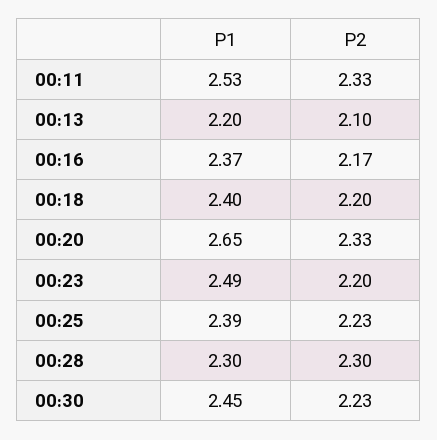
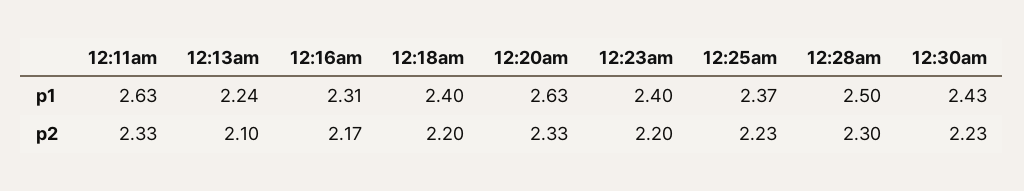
P1, 00:11: 2.53 -> 2.63
P1, 00:13: 2.2 -> 2.24
P1, 00:16: 2.37 -> 2.31
P1, 00:20: 2.65 -> 2.63
P1, 00:23: 2.49 -> 2.4
P1, 00:25: 2.39 -> 2.37
P1, 00:28: 2.3 -> 2.5
P1, 00:30: 2.45 -> 2.43

